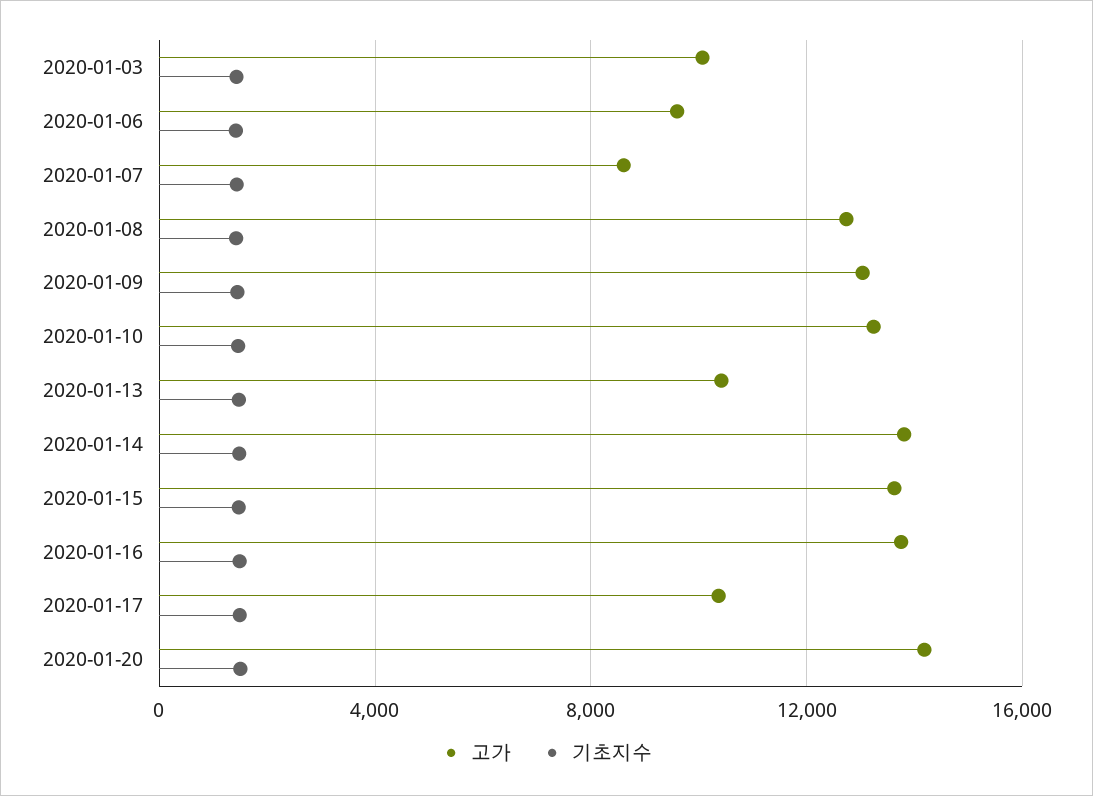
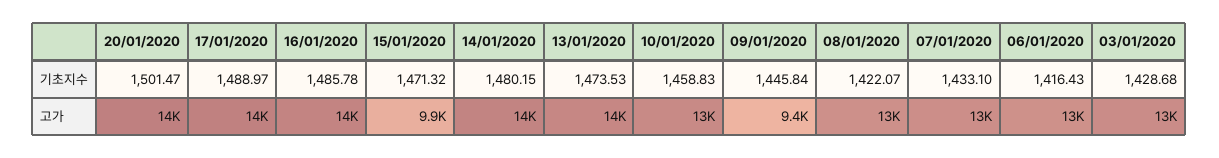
고가, 2020-01-03: 10000 -> 13000
고가, 2020-01-06: 9500 -> 13000
고가, 2020-01-07: 8500 -> 13000
고가, 2020-01-09: 13000 -> 9400
고가, 2020-01-13: 10500 -> 14000
고가, 2020-01-15: 13500 -> 9900
고가, 2020-01-17: 10500 -> 14000

